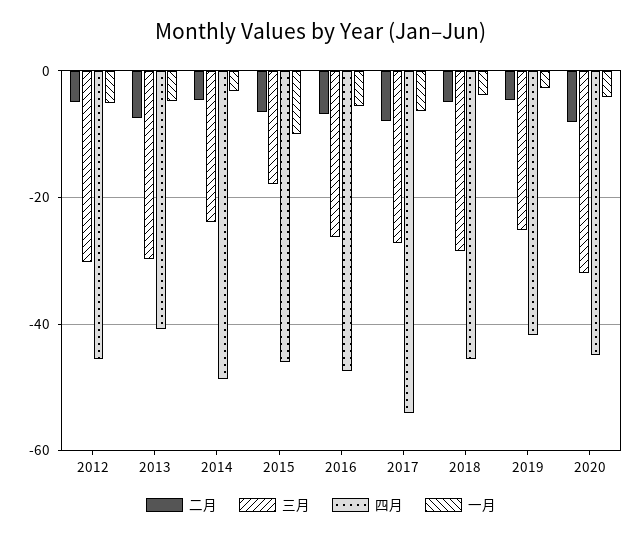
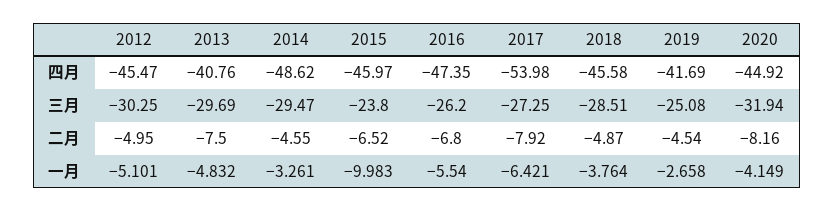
三月, 2014: -24 -> -29.47
三月, 2015: -18 -> -23.8

